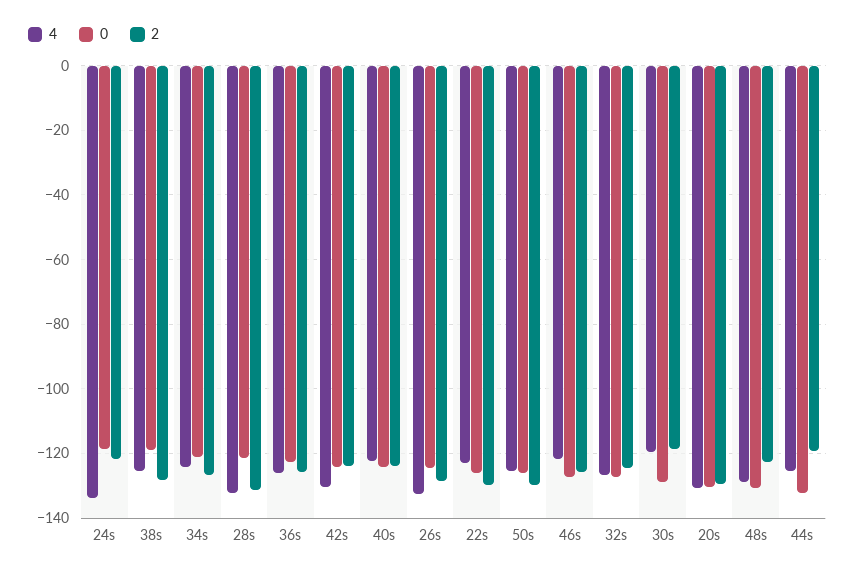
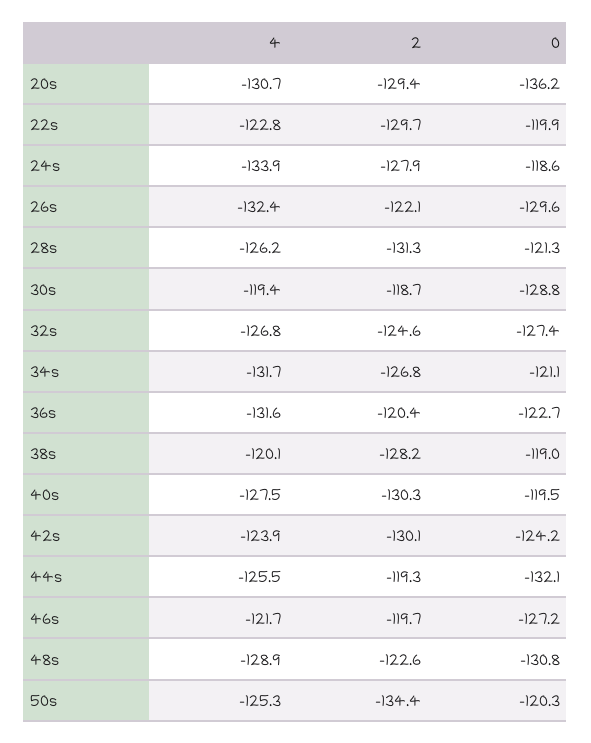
2, 24s: -122 -> -127.9
4, 38s: -126 -> -120.1
4, 34s: -124 -> -131.7
4, 28s: -132 -> -126.2
4, 36s: -126 -> -131.6
2, 36s: -126 -> -120.4
4, 42s: -130 -> -123.9
2, 42s: -124 -> -130.1
4, 40s: -122 -> -127.5
0, 40s: -124 -> -119.5
2, 40s: -124 -> -130.3
0, 26s: -124 -> -129.6
2, 26s: -128 -> -122.1
0, 22s: -126 -> -119.9
0, 50s: -126 -> -120.3
2, 50s: -130 -> -134.4
2, 46s: -126 -> -119.7
0, 20s: -130 -> -136.2

